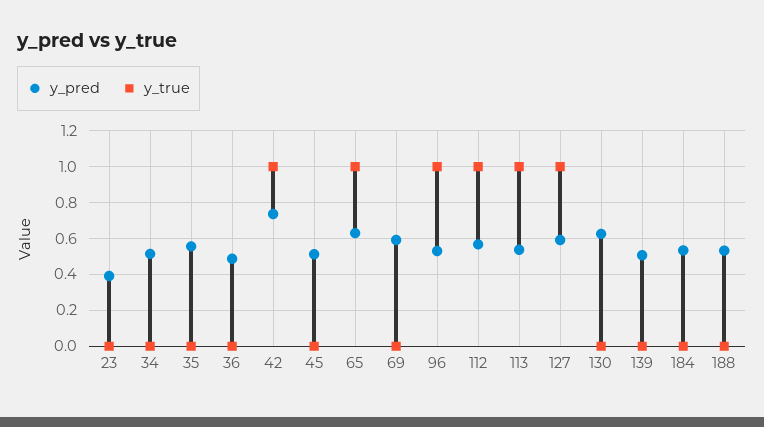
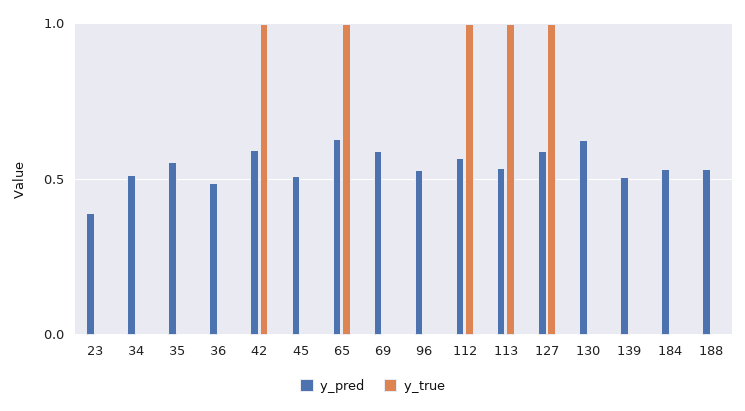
y_pred, 42: 0.75 -> 0.6
y_true, 96: 1 -> 0

